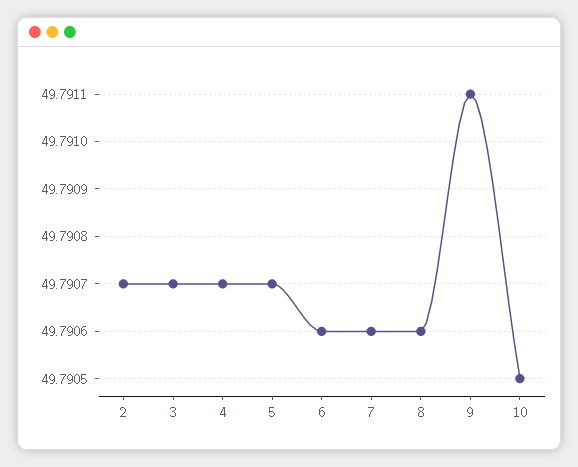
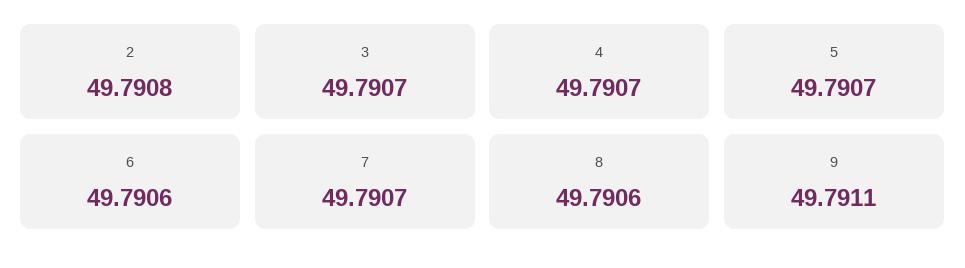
2: 49.7907 -> 49.7908
7: 49.7906 -> 49.7907
10: 49.7905 -> none

